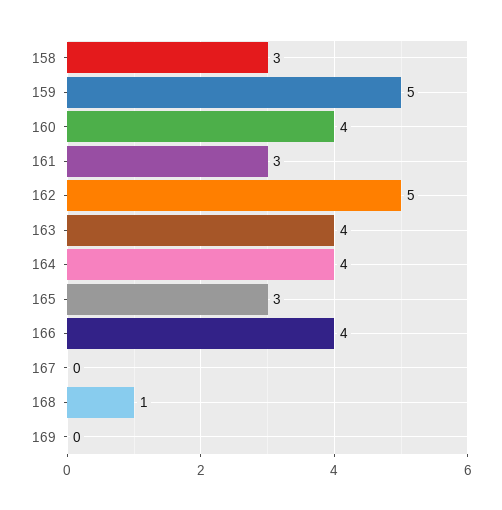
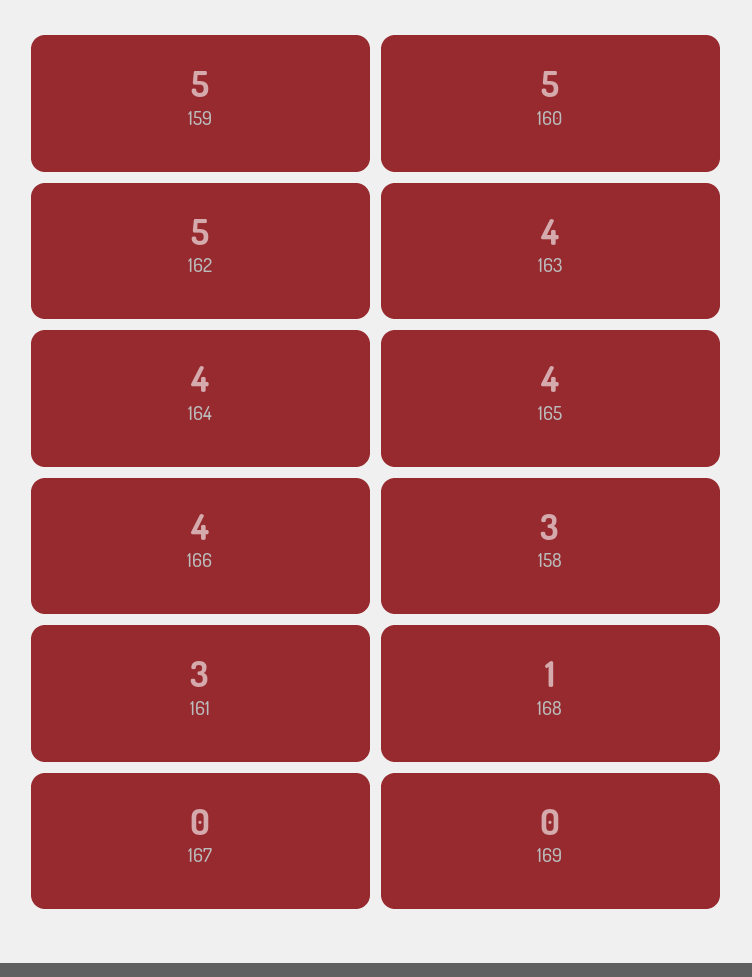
160: 4 -> 5
165: 3 -> 4

